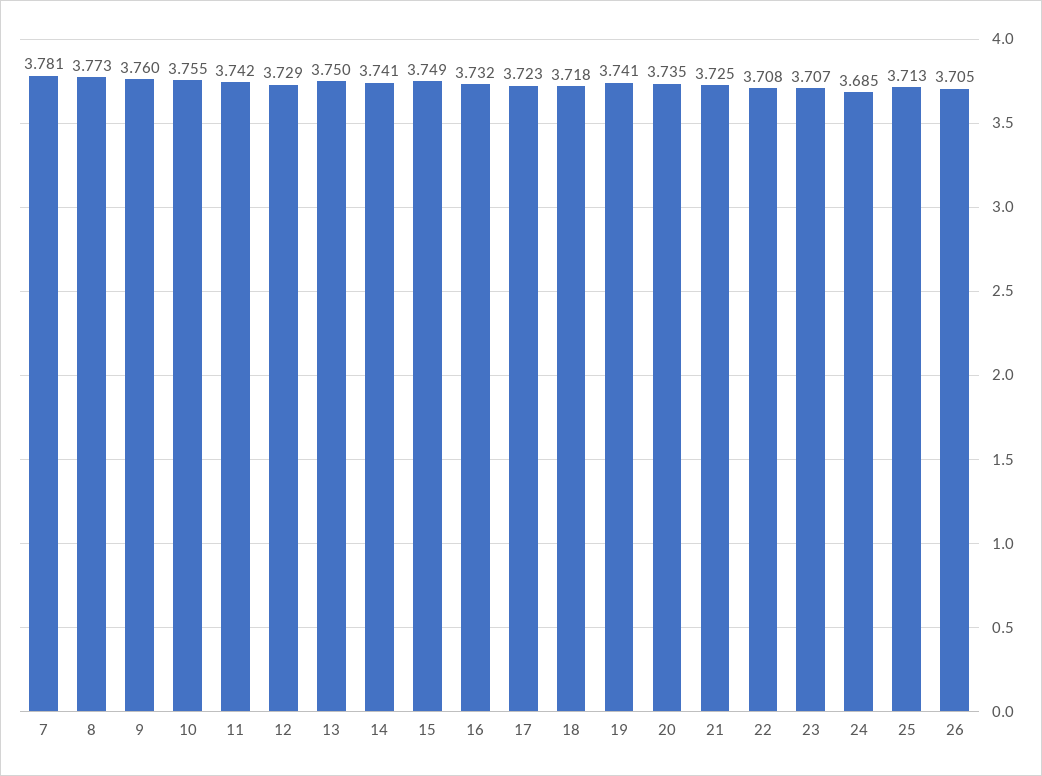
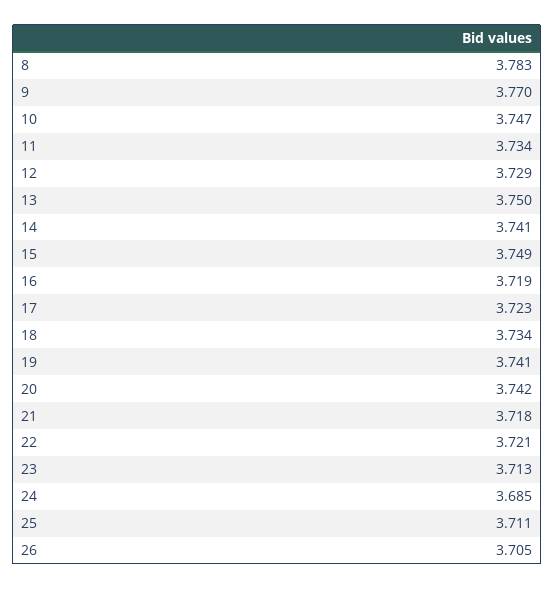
7: 3.781 -> none
8: 3.773 -> 3.783
9: 3.76 -> 3.77
10: 3.755 -> 3.747
11: 3.742 -> 3.734
16: 3.732 -> 3.719
18: 3.718 -> 3.734
20: 3.735 -> 3.742
21: 3.725 -> 3.718
22: 3.708 -> 3.721
23: 3.707 -> 3.713
25: 3.713 -> 3.711

